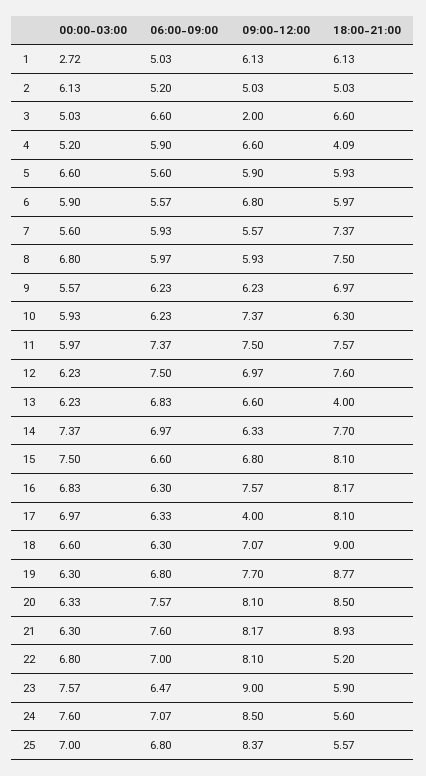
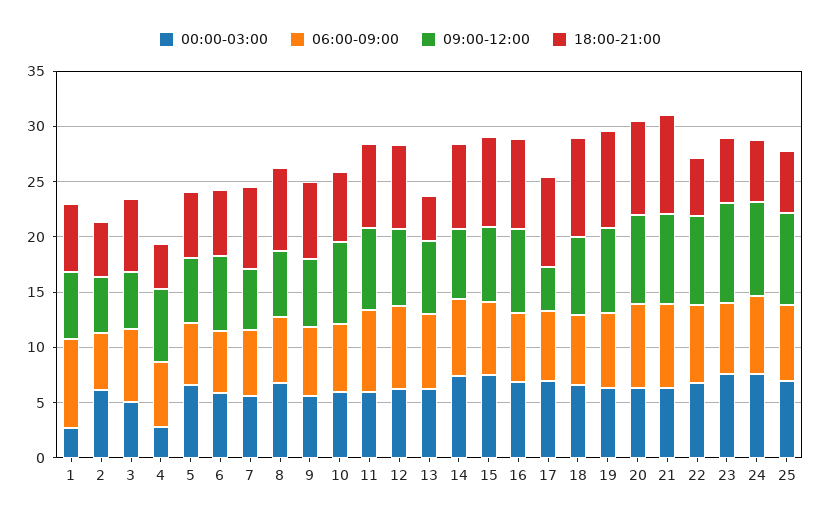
06:00-09:00, 1: 5.03 -> 8
09:00-12:00, 3: 2 -> 5
00:00-03:00, 4: 5.2 -> 3

